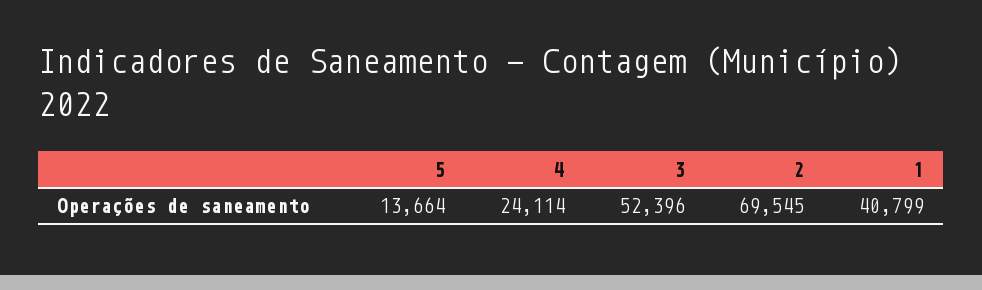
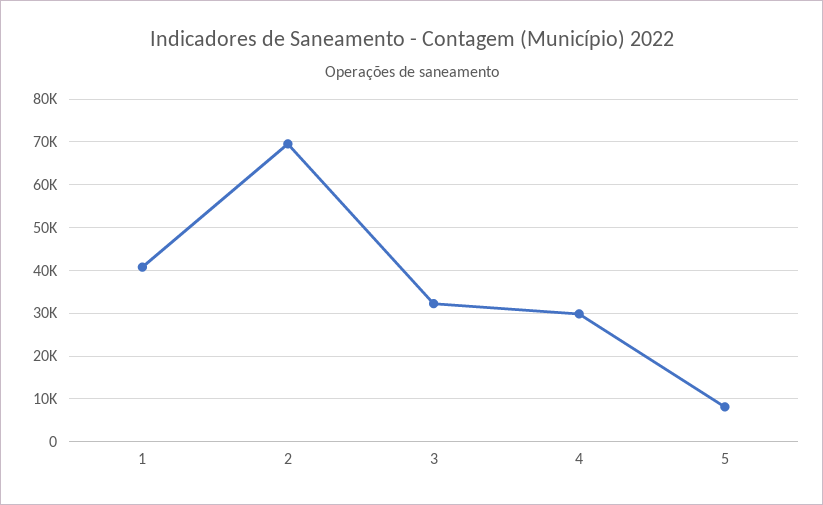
5: 13664 -> 8000
4: 24114 -> 30000
3: 52396 -> 32000

